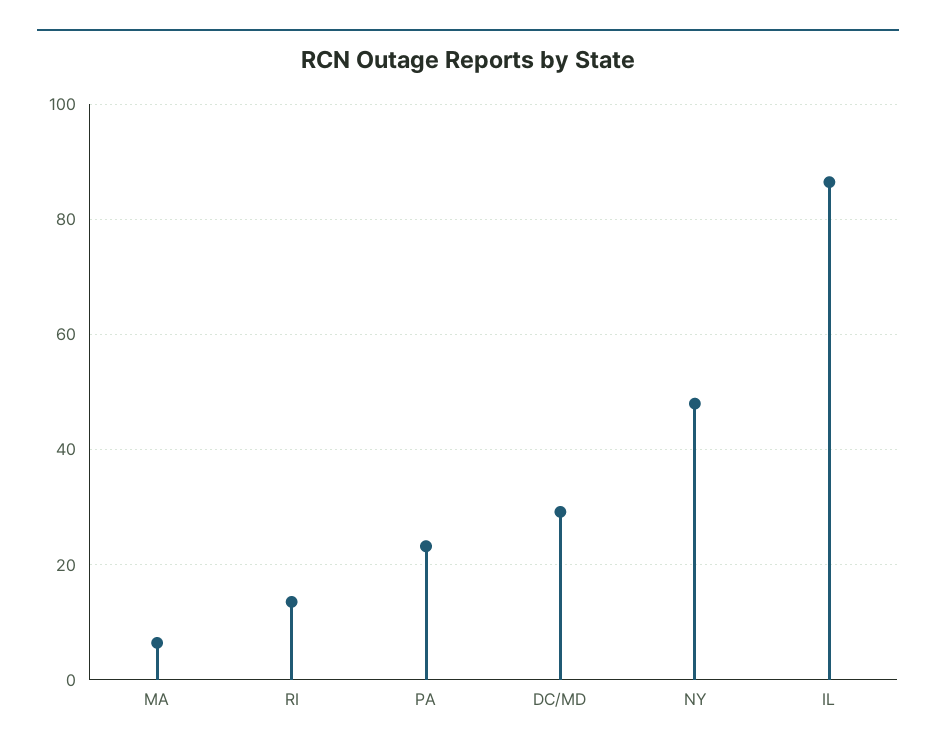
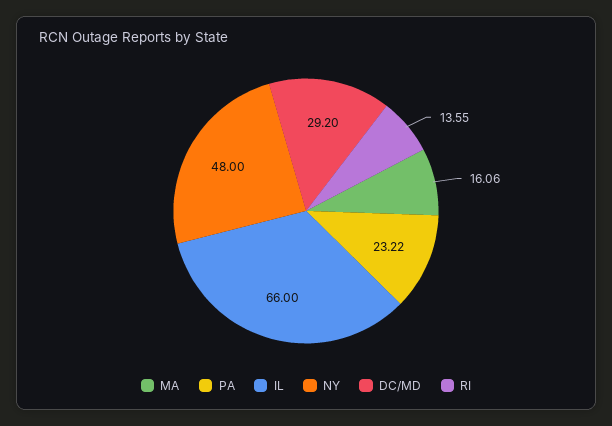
MA: 6 -> 16.06
IL: 86 -> 66

